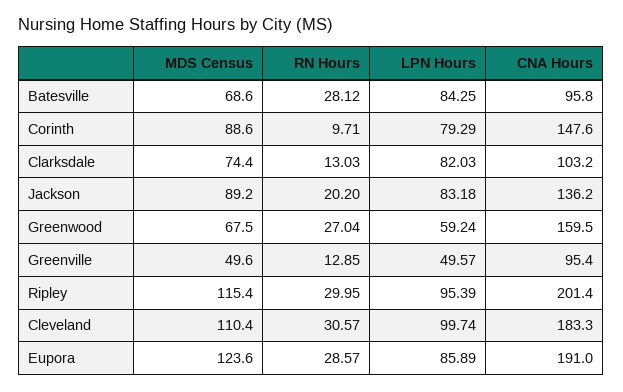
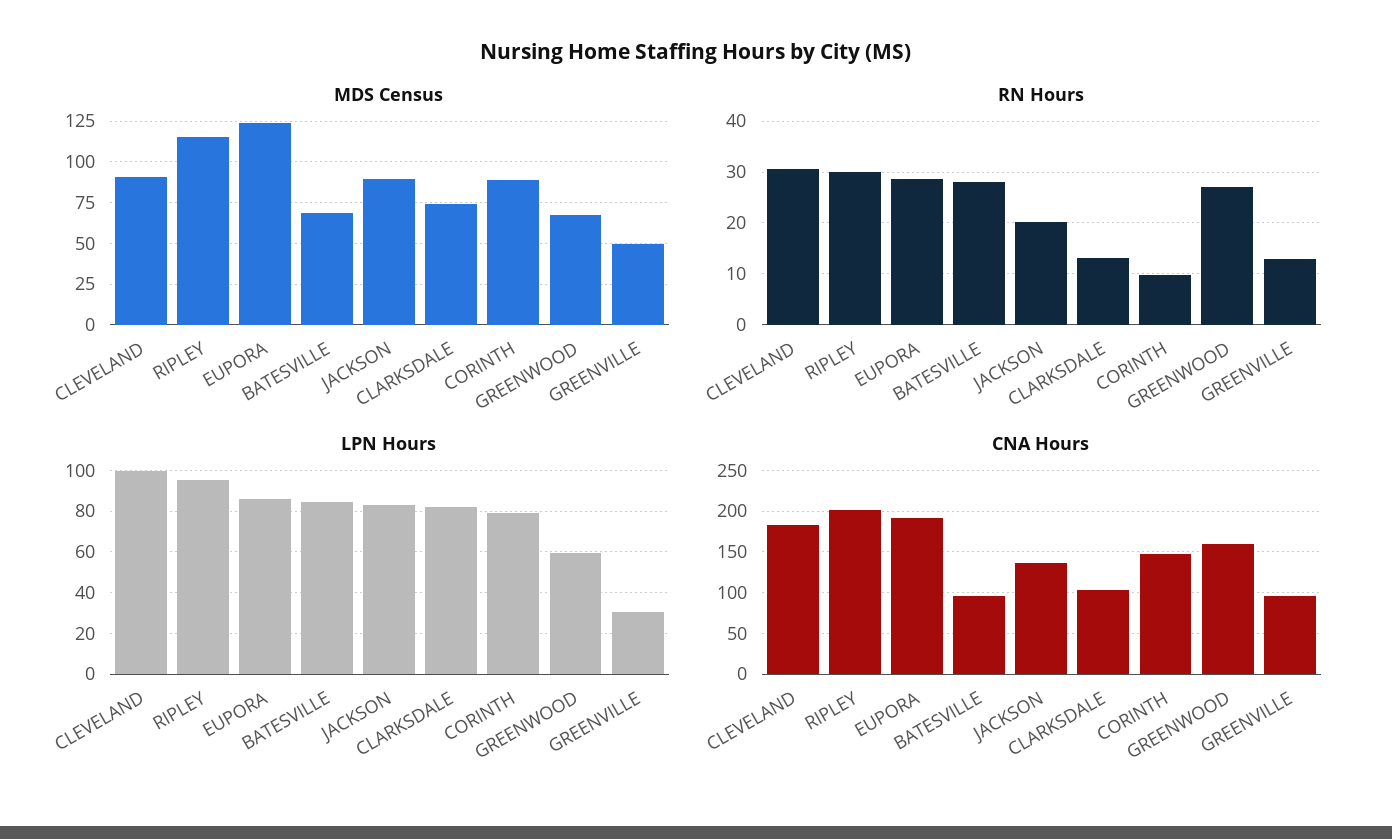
LPN Hours, Greenville: 49.57 -> 30
MDS Census, Cleveland: 110.4 -> 90

